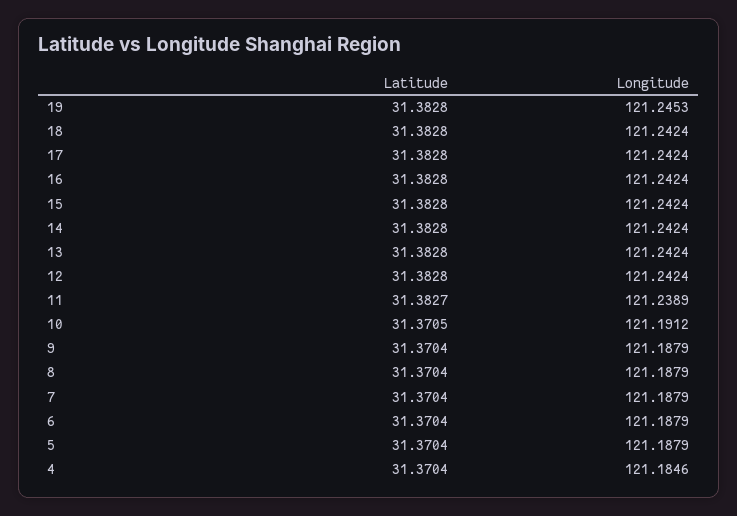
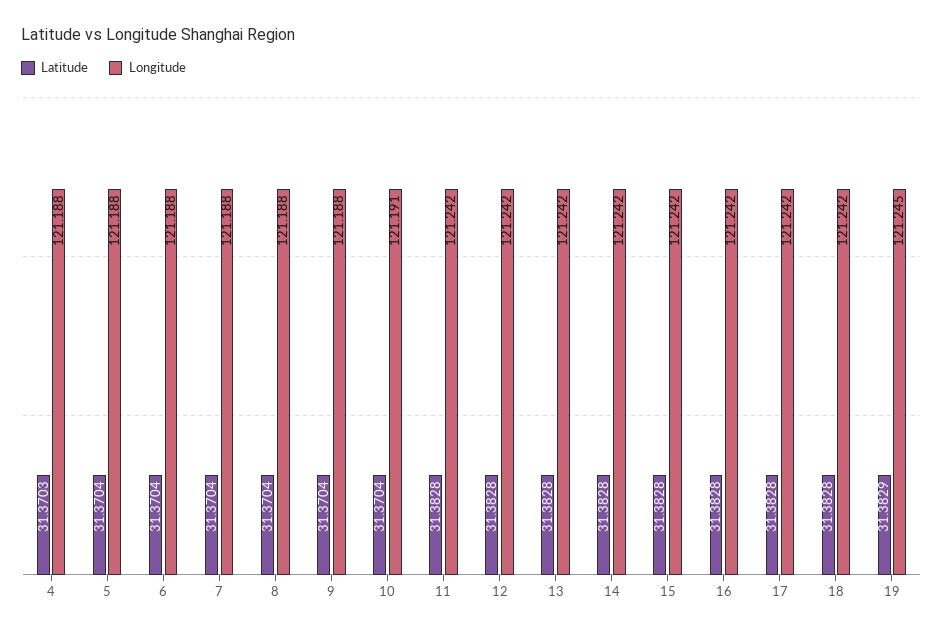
Latitude, 19: 31.3828 -> 31.3829
Latitude, 11: 31.3827 -> 31.3828
Longitude, 11: 121.2389 -> 121.242
Latitude, 10: 31.3705 -> 31.3704
Latitude, 4: 31.3704 -> 31.3703
Longitude, 4: 121.1846 -> 121.188

